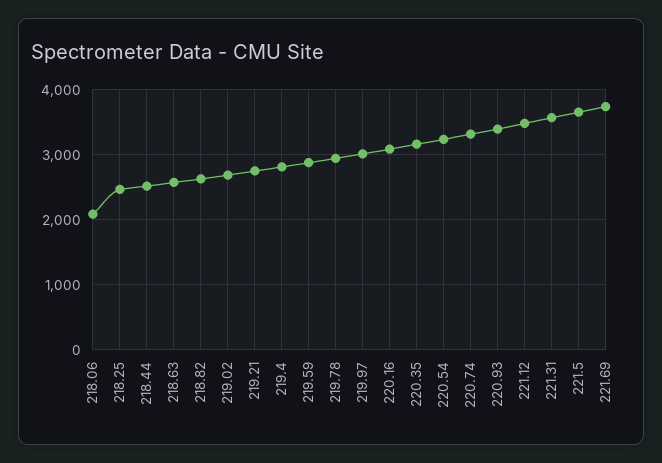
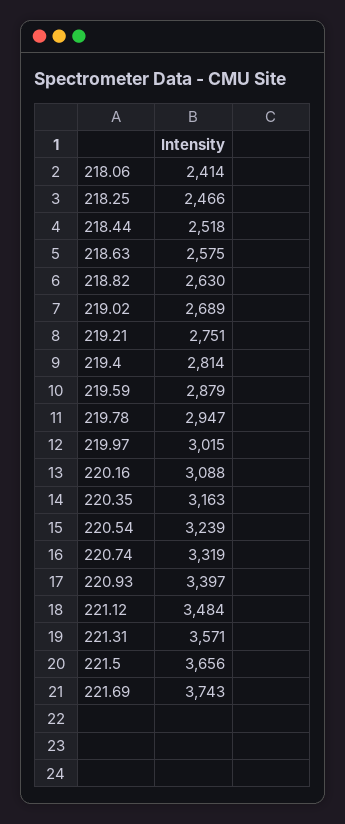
218.06: 2100 -> 2414

